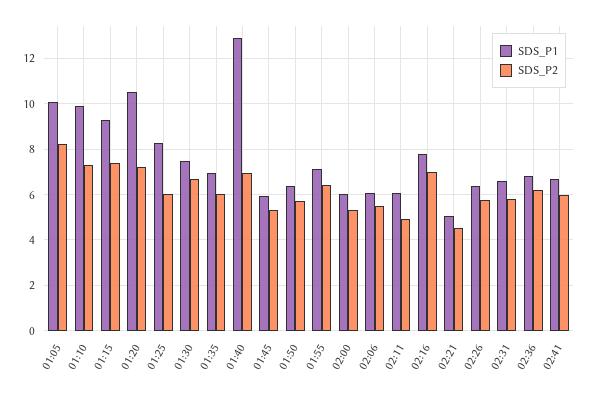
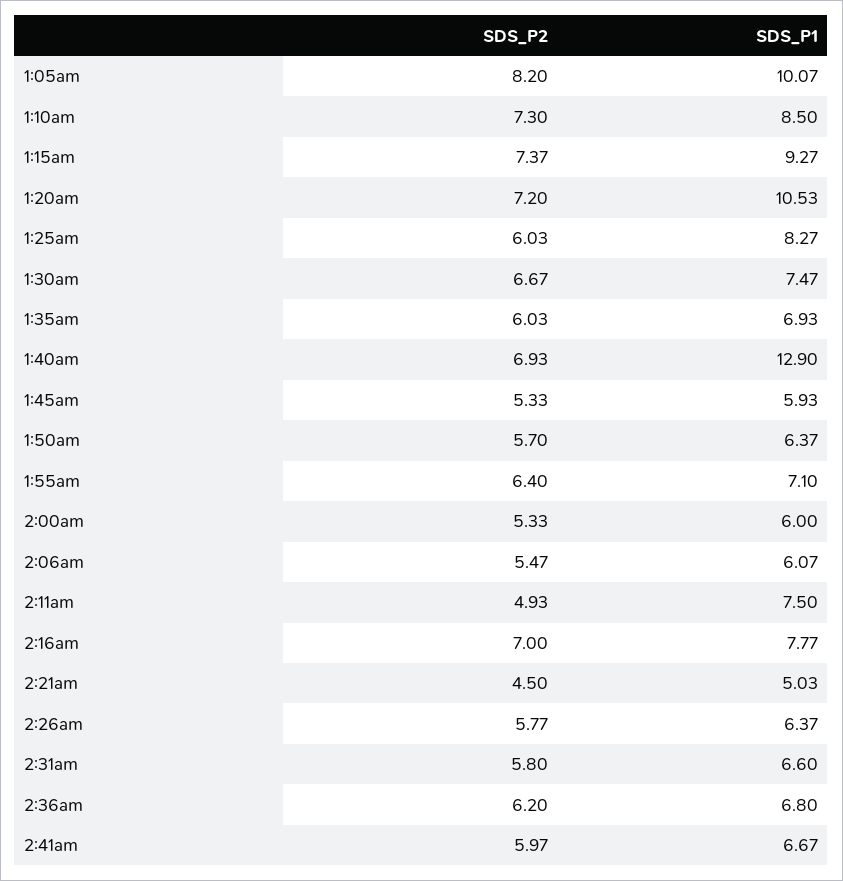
SDS_P1, 01:10: 10 -> 8.5
SDS_P1, 02:11: 6 -> 7.5

